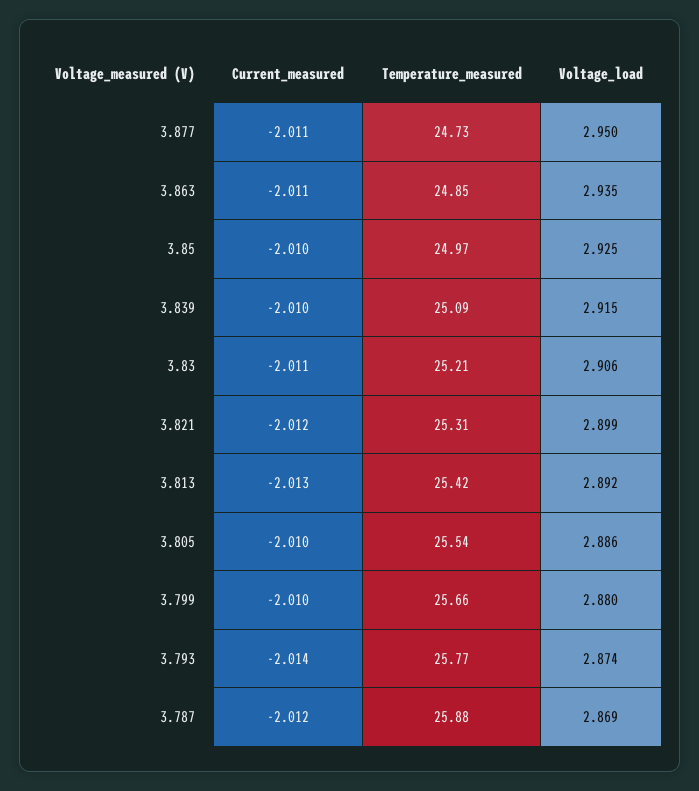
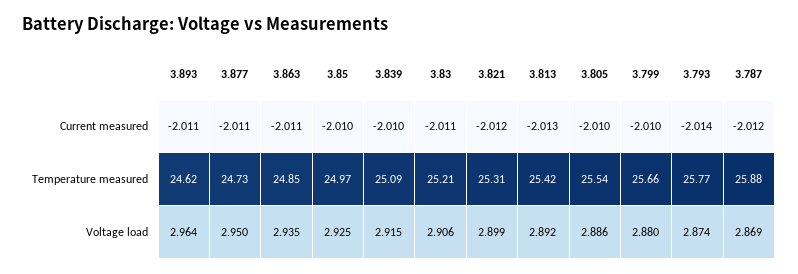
Current_measured, 3.893: none -> -2.011
Temperature_measured, 3.893: none -> 24.62
Voltage_load, 3.893: none -> 2.964

